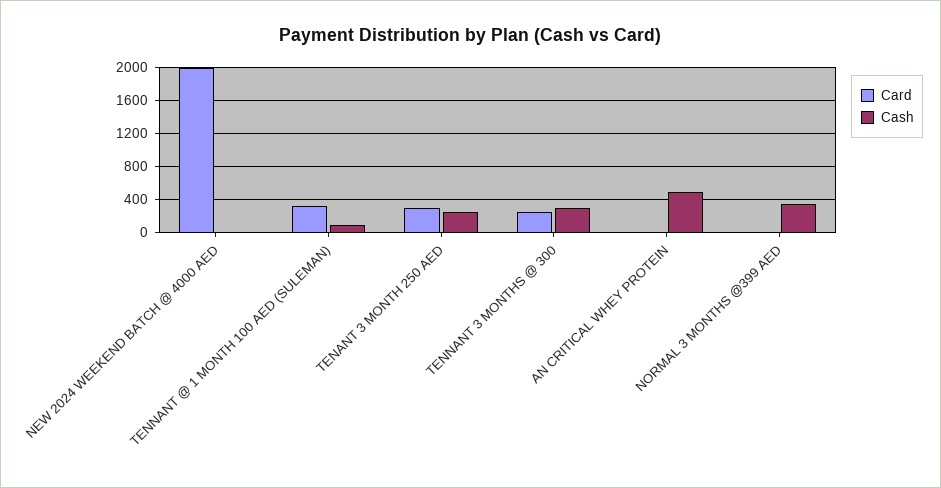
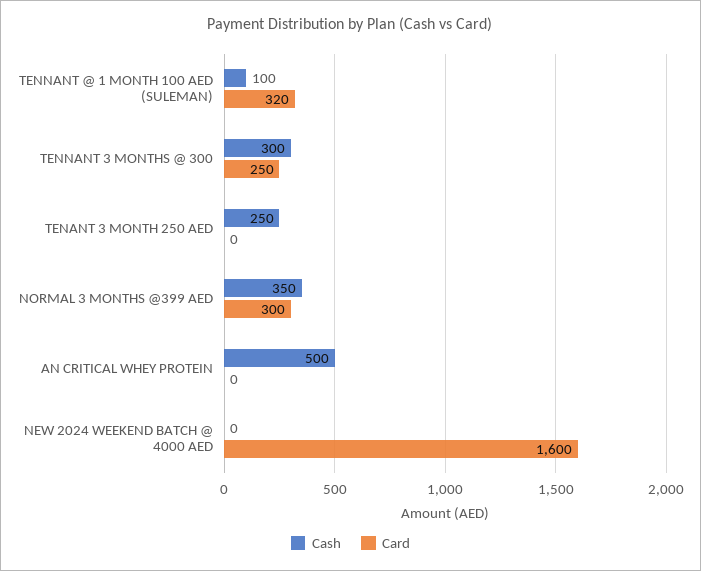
Card, NEW 2024 WEEKEND BATCH @ 4000 AED: 2000 -> 1600
Card, TENANT 3 MONTH 250 AED: 300 -> 0
Card, NORMAL 3 MONTHS @399 AED: 0 -> 300

